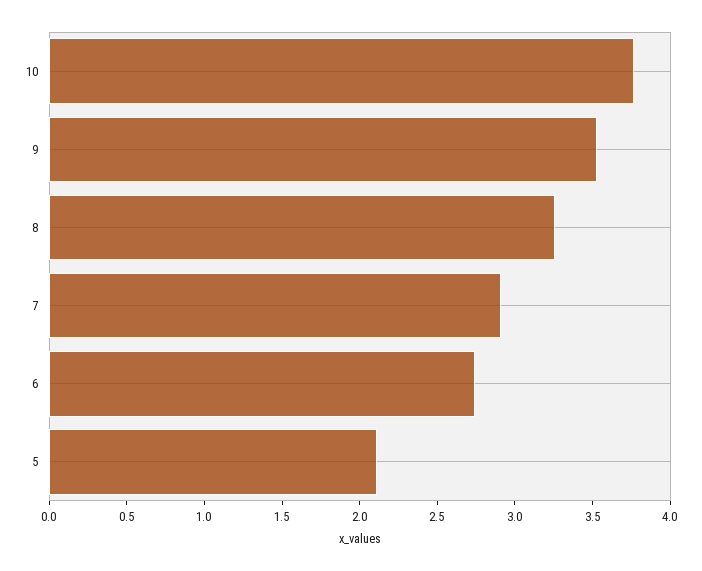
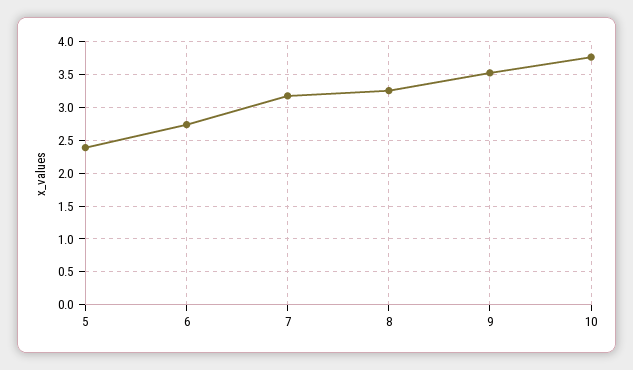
7: 2.9 -> 3.2
5: 2.1 -> 2.4

